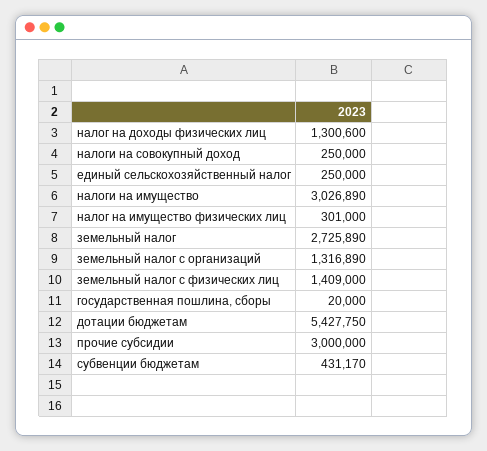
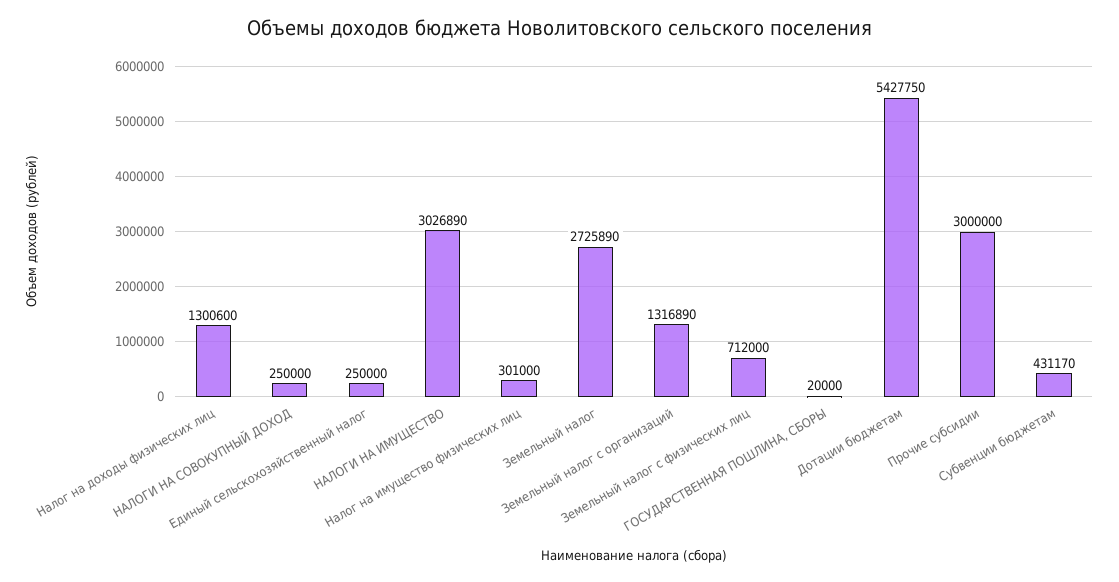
земельный налог с физических лиц: 1409000 -> 712000

